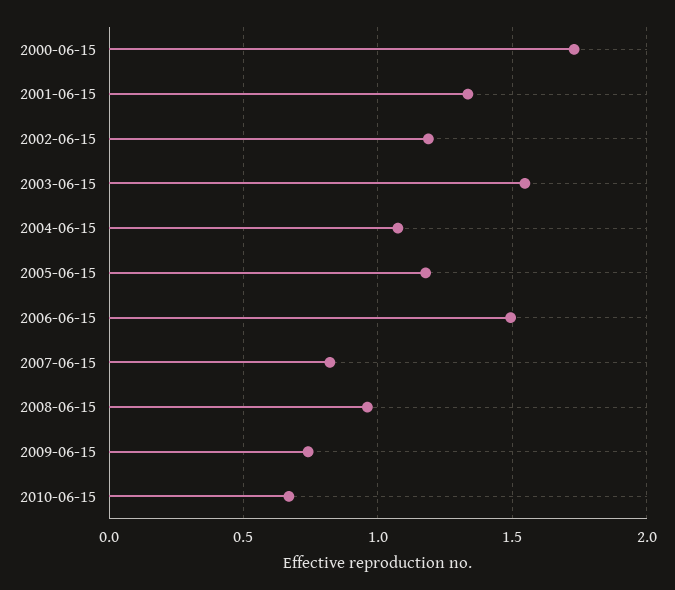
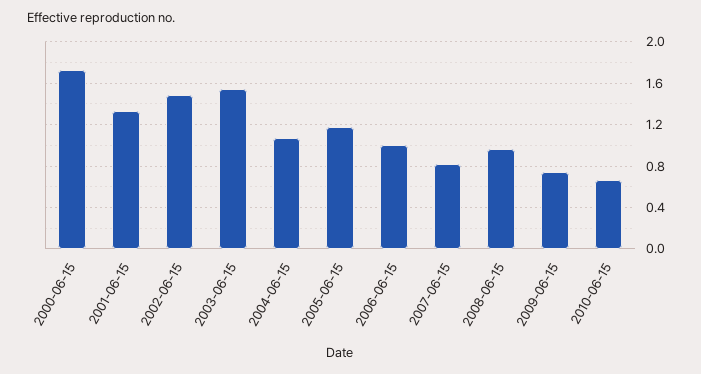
2002-06-15: 1.2 -> 1.5
2006-06-15: 1.5 -> 1

